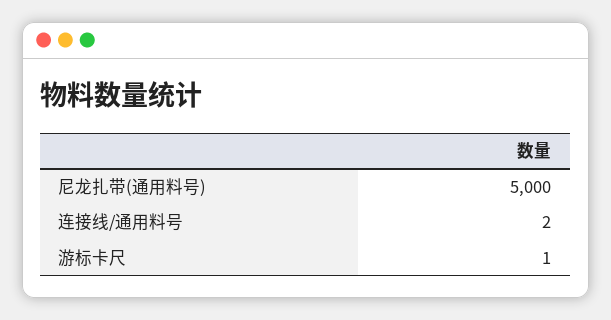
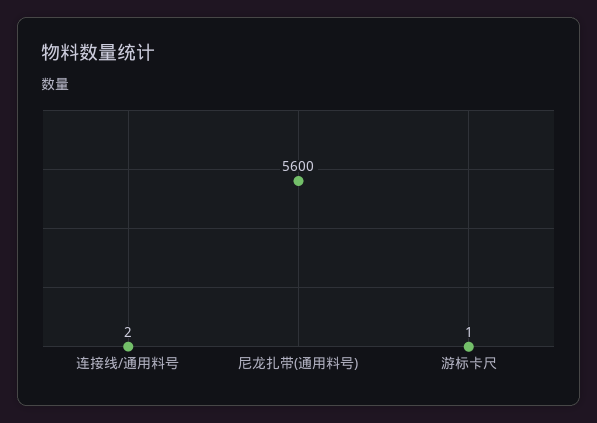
尼龙扎带(通用料号): 5000 -> 5600

